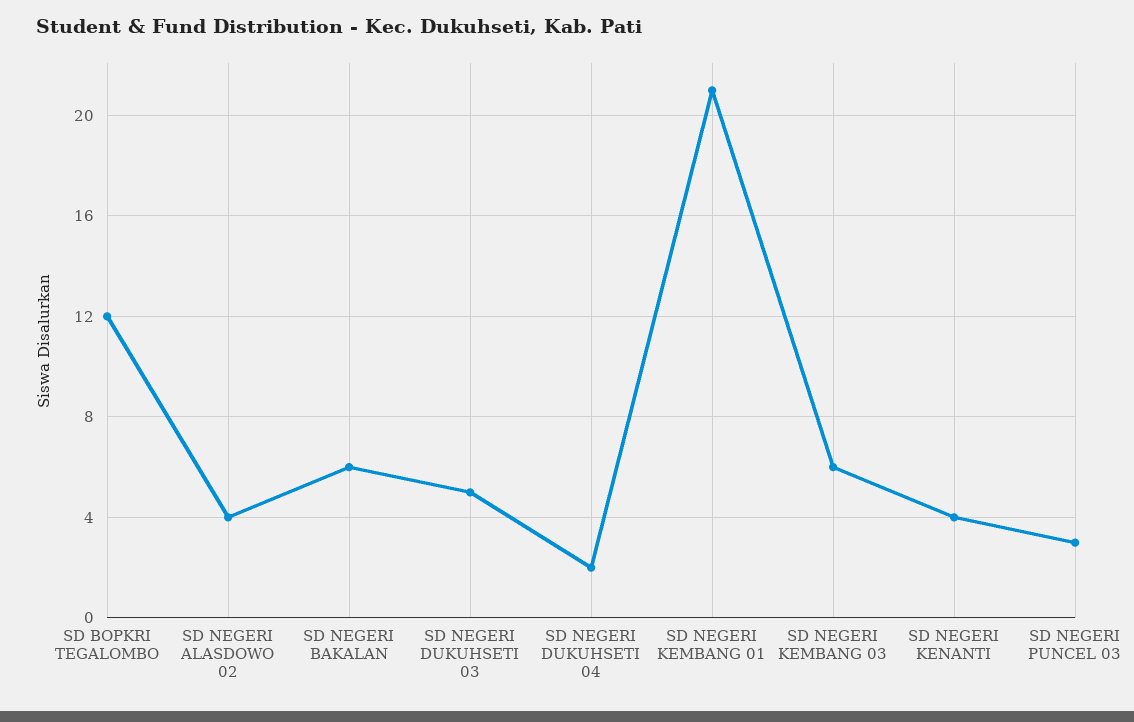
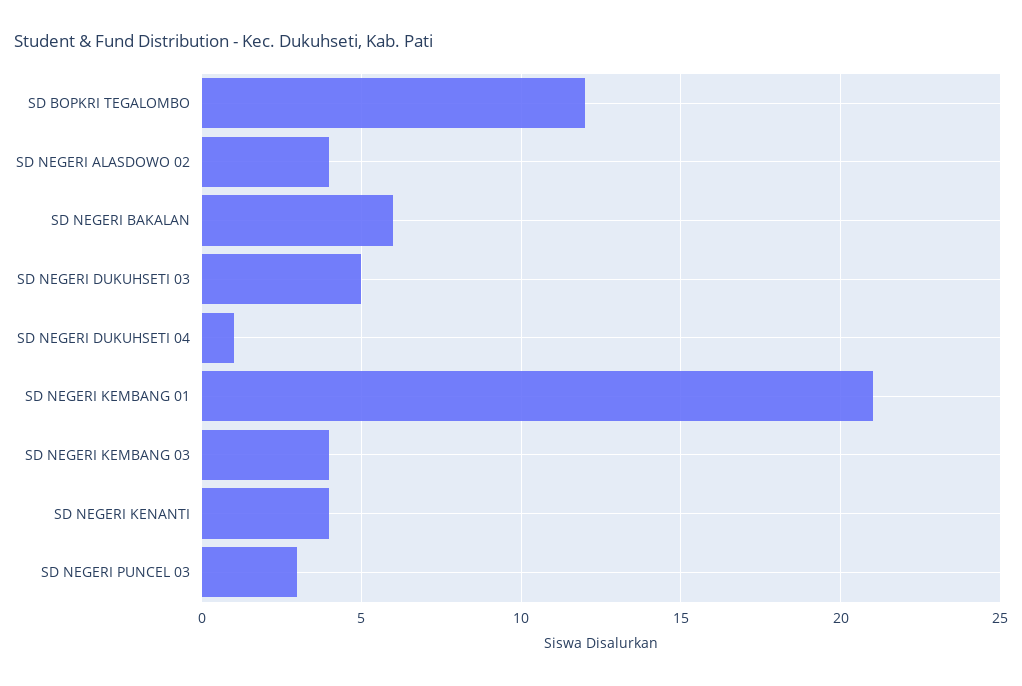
SD NEGERI DUKUHSETI 04: 2 -> 1
SD NEGERI KEMBANG 03: 6 -> 4

